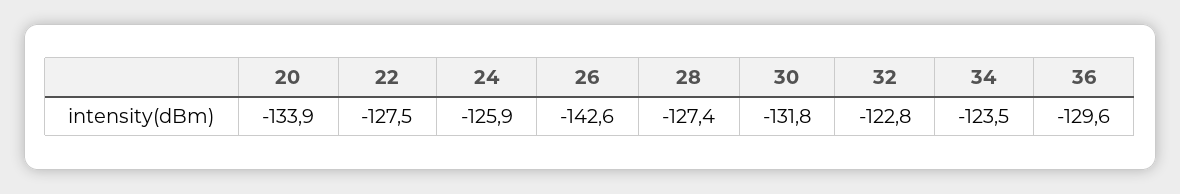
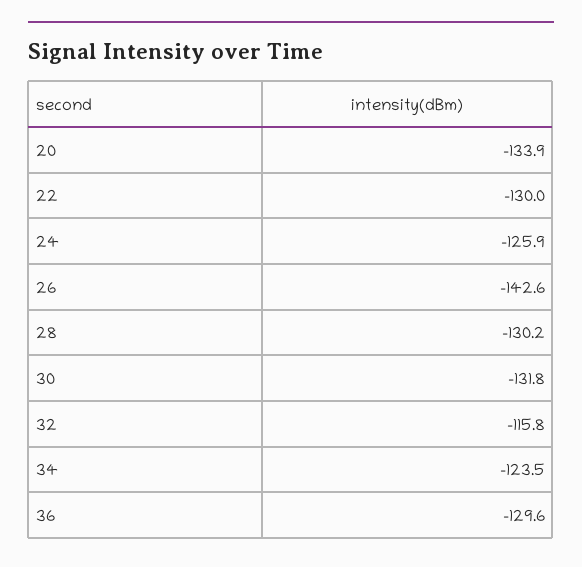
22: -127.5 -> -130
28: -127.4 -> -130.2
32: -122.8 -> -115.8

